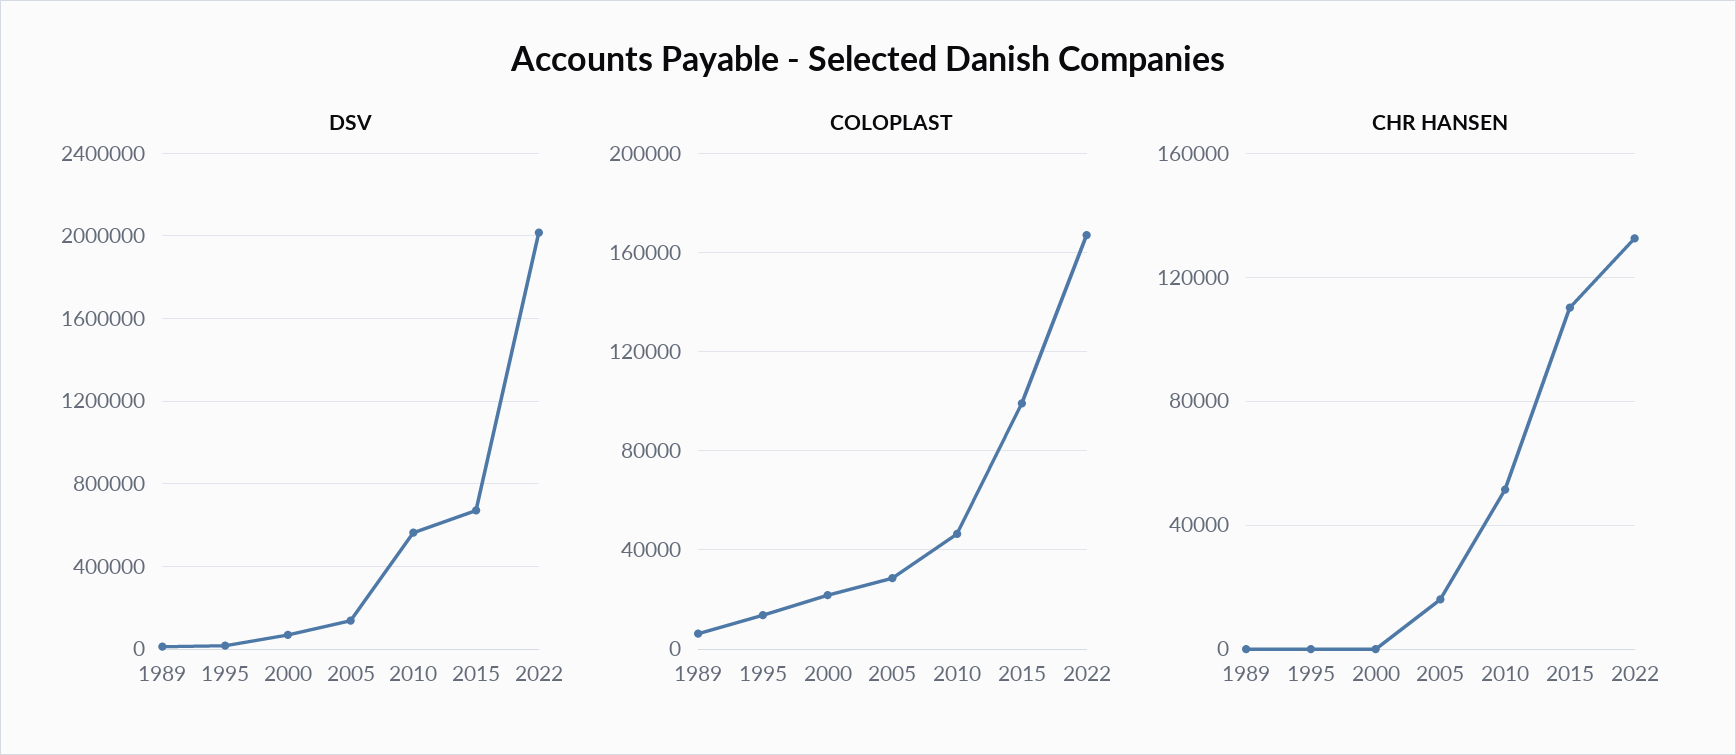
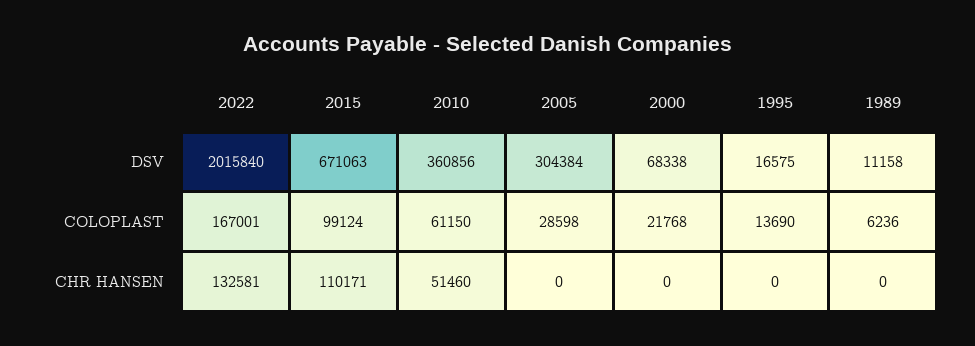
DSV, 2005: 150000 -> 304384
DSV, 2010: 550000 -> 360856
COLOPLAST, 2010: 45000 -> 61150
CHR HANSEN, 2005: 15000 -> 0

